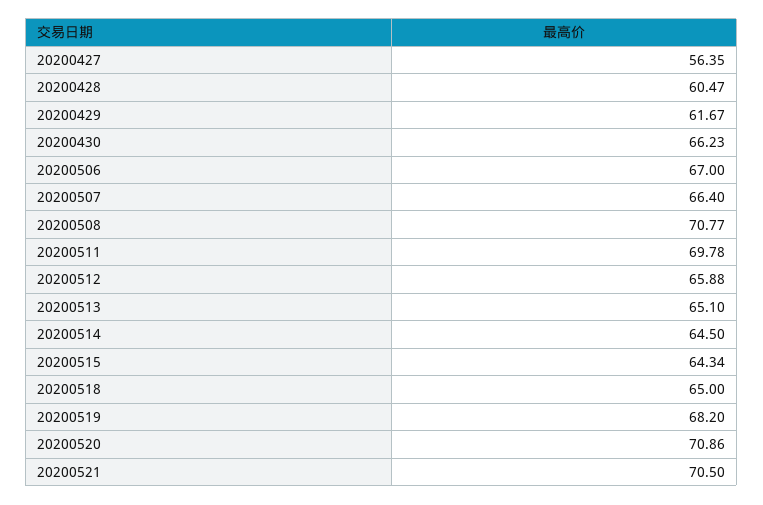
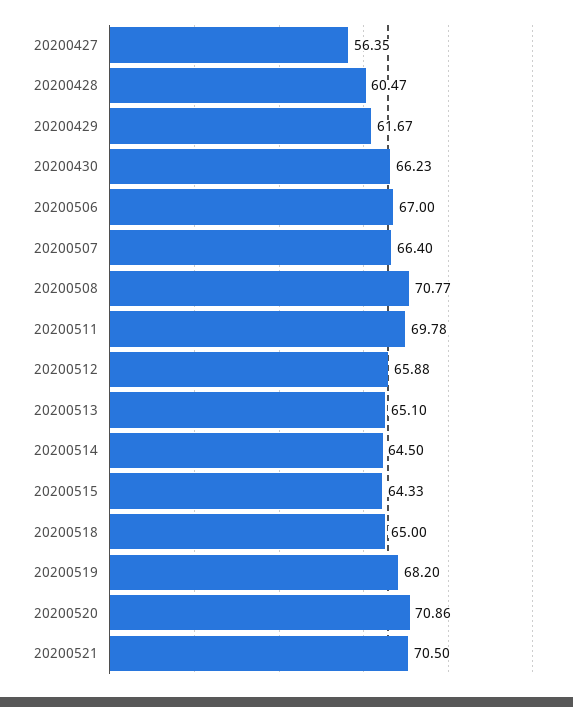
20200515: 64.34 -> 64.33

